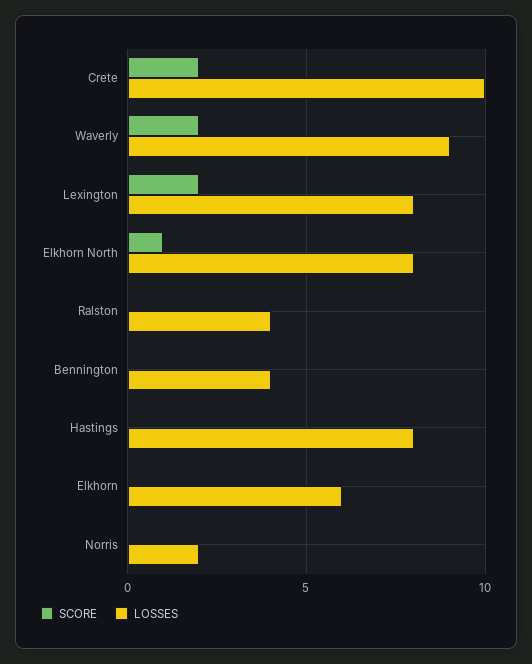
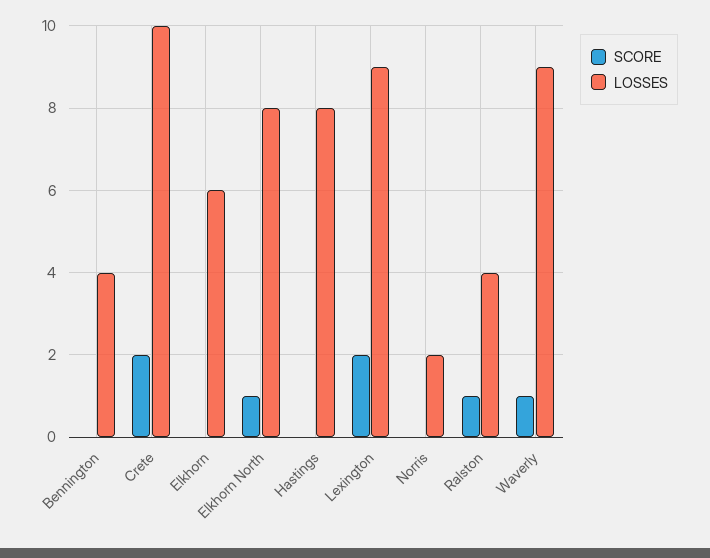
SCORE, Waverly: 2 -> 1
LOSSES, Lexington: 8 -> 9
SCORE, Ralston: 0 -> 1

